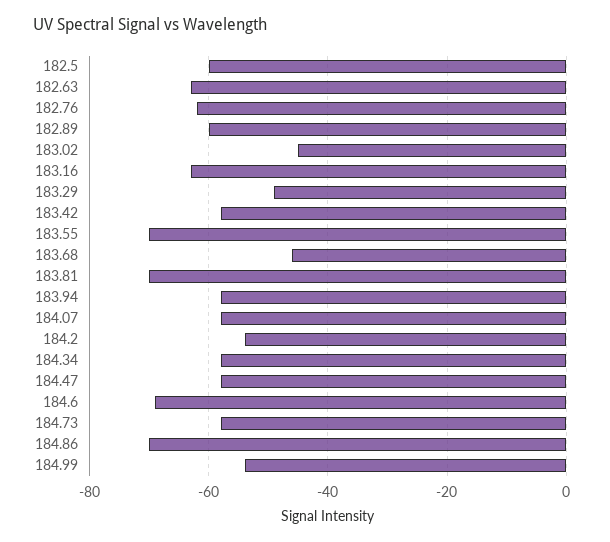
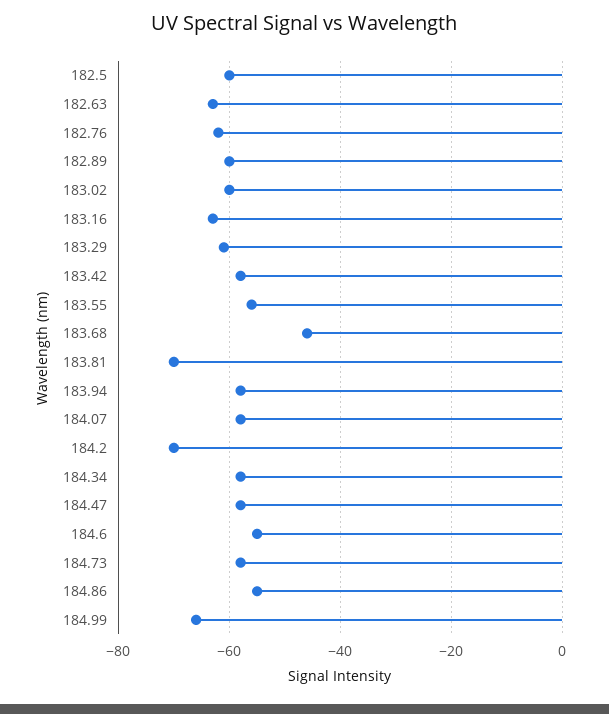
183.02: -45 -> -60
183.29: -50 -> -60
183.55: -70 -> -55
184.2: -55 -> -70
184.6: -70 -> -55
184.86: -70 -> -55
184.99: -55 -> -65

